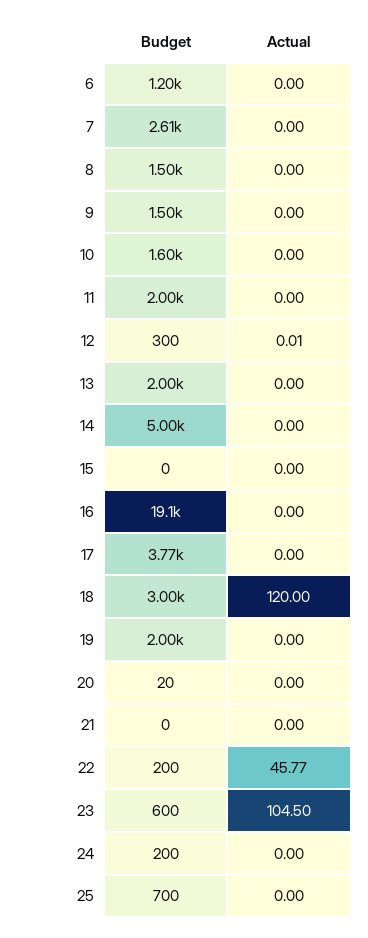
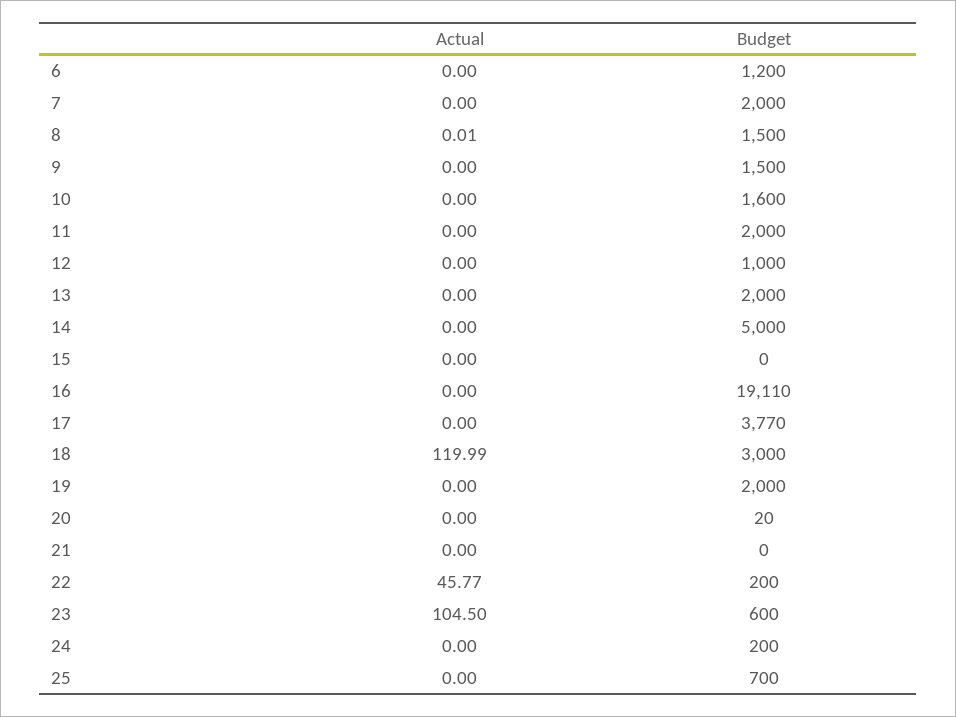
Budget, 7: 2610 -> 2000
Actual, 8: 0 -> 0.01
Budget, 12: 300 -> 1000
Actual, 12: 0.01 -> 0
Actual, 18: 120 -> 119.99

